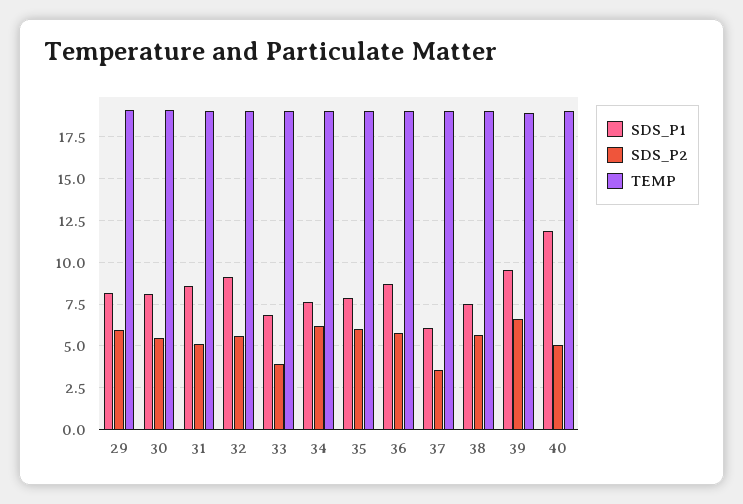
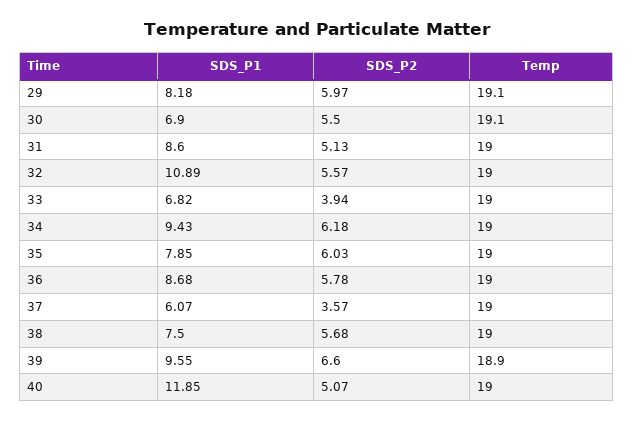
SDS_P1, 30: 8 -> 6.9
SDS_P1, 32: 9 -> 10.89
SDS_P1, 34: 7.5 -> 9.43

